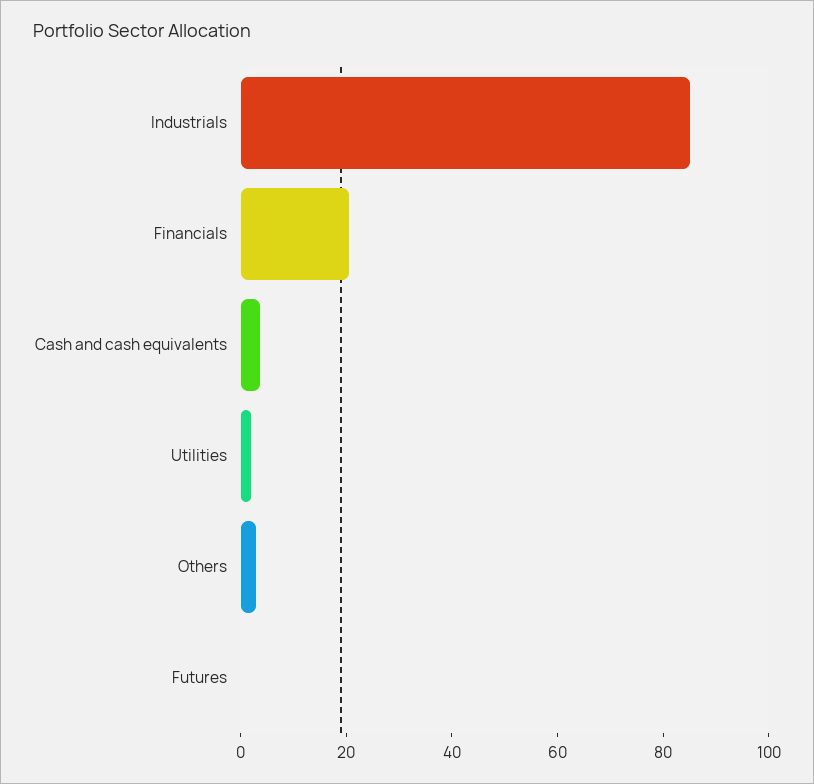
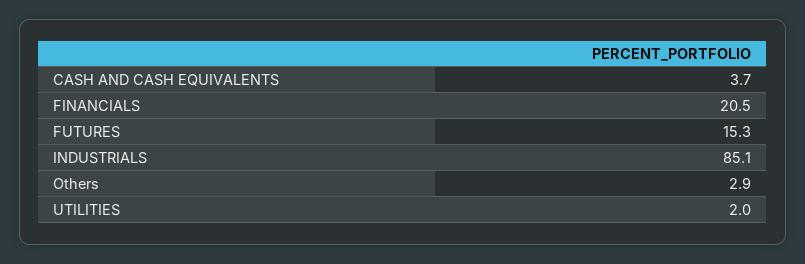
Futures: 0 -> 15.3

